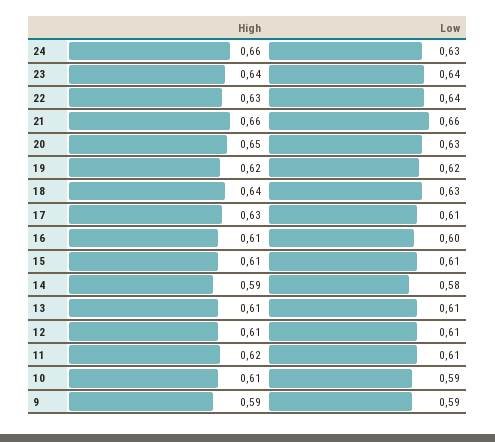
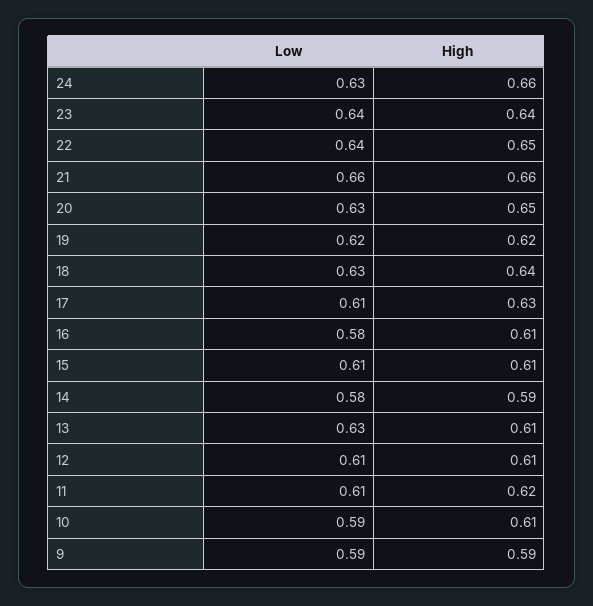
High, 22: 0.63 -> 0.65
Low, 16: 0.6 -> 0.58
Low, 13: 0.61 -> 0.63

